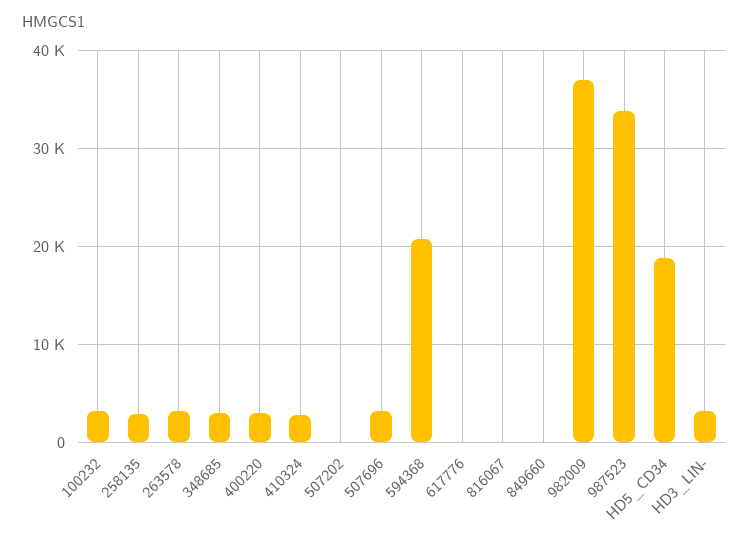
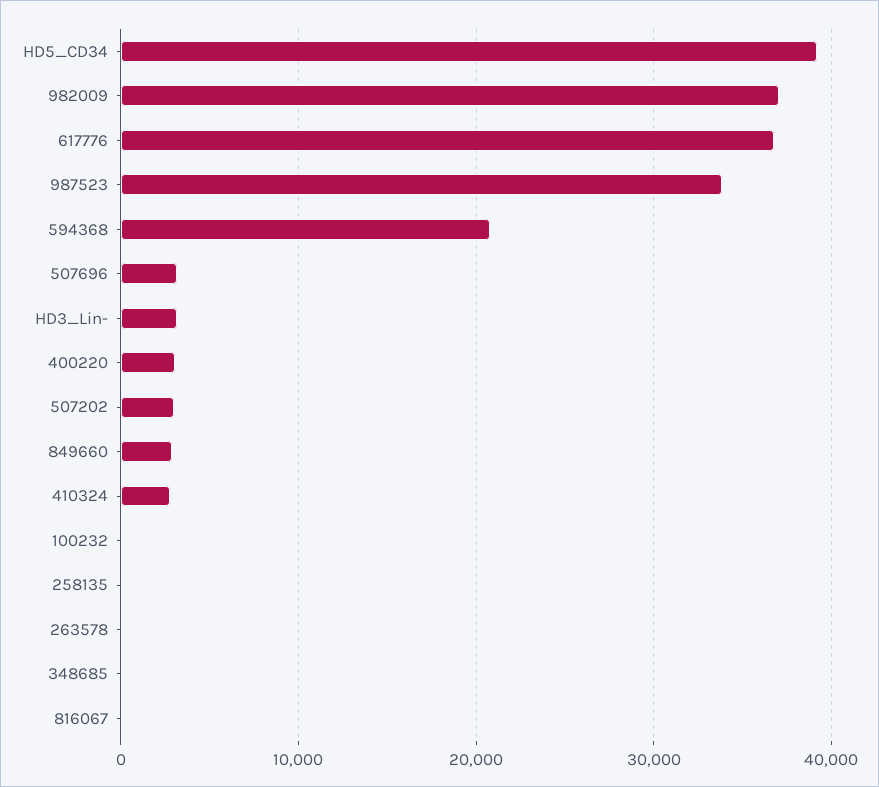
100232: 3000 -> 0
258135: 3000 -> 0
263578: 3000 -> 0
348685: 3000 -> 0
507202: 0 -> 3000
617776: 0 -> 37000
849660: 0 -> 3000
HD5_CD34: 19000 -> 39000

